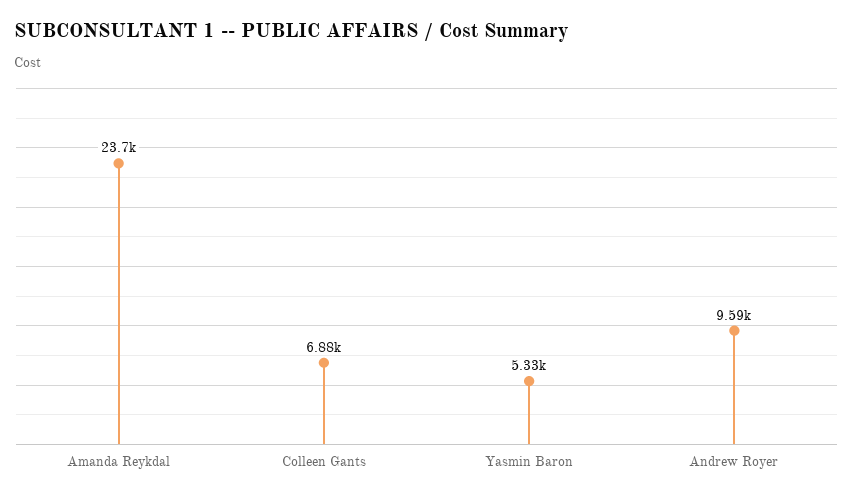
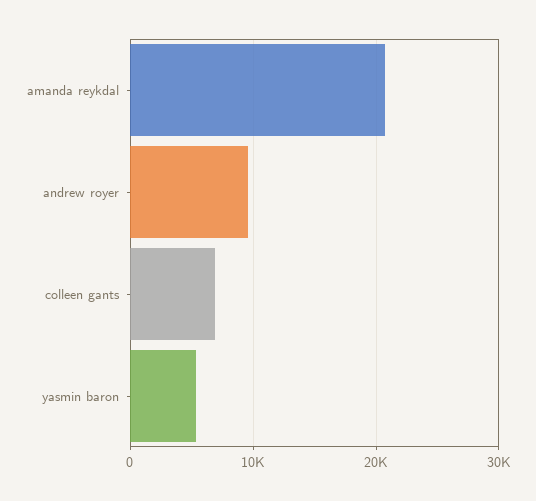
Amanda Reykdal: 23700 -> 21000

